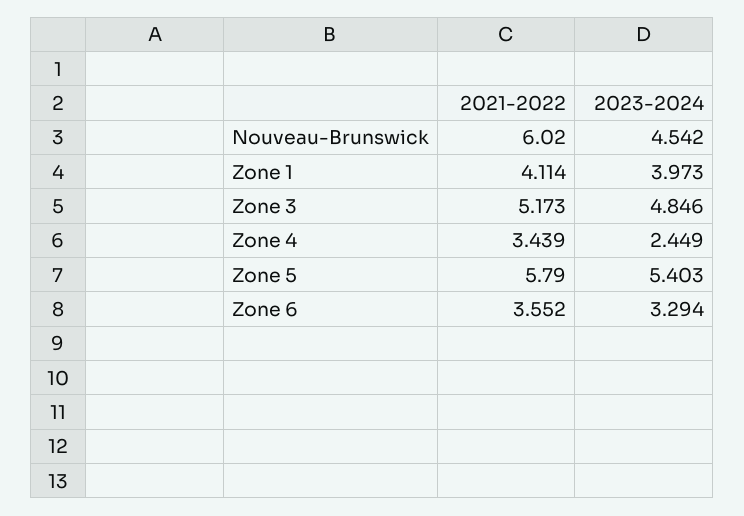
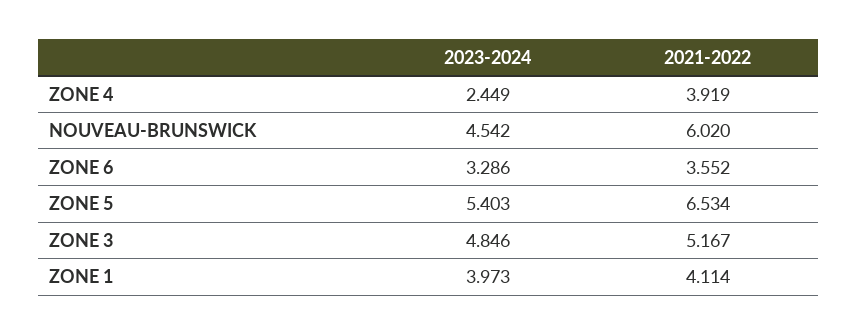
2021-2022, Zone 3: 5.173 -> 5.167
2021-2022, Zone 4: 3.439 -> 3.919
2021-2022, Zone 5: 5.79 -> 6.534
2023-2024, Zone 6: 3.294 -> 3.286

